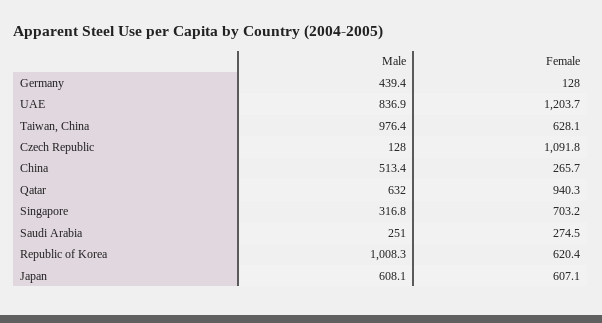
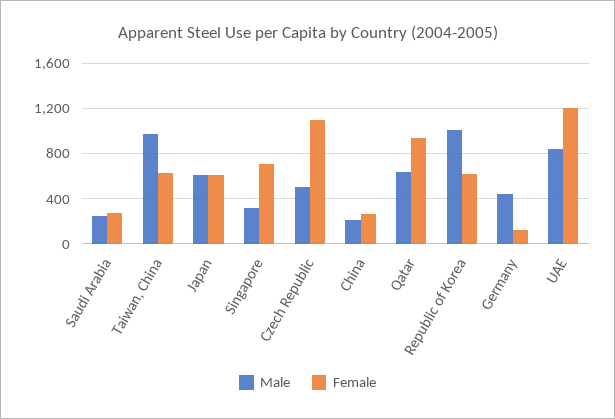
Male, Czech Republic: 128 -> 500
Male, China: 513.4 -> 200

